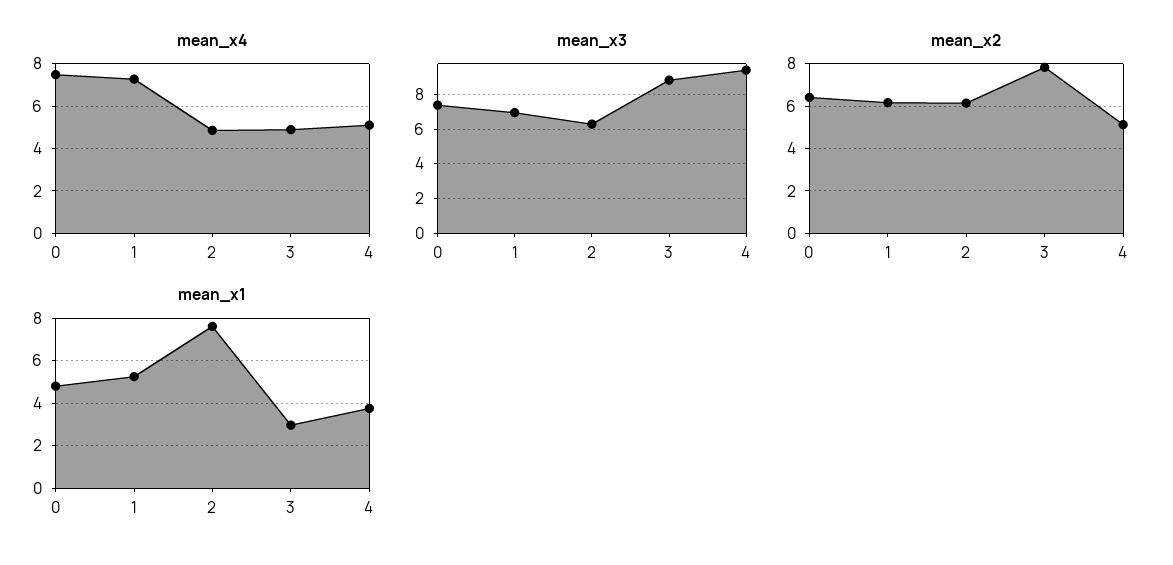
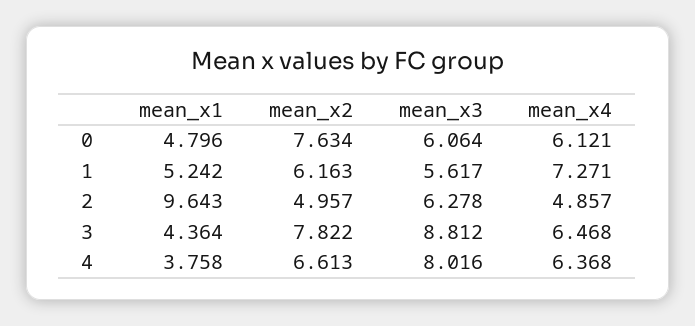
mean_x4, 0: 7.5 -> 6.121
mean_x4, 3: 5 -> 6.468
mean_x4, 4: 5 -> 6.368
mean_x3, 0: 7.5 -> 6.064
mean_x3, 1: 7 -> 5.617
mean_x3, 4: 9.5 -> 8.016
mean_x2, 0: 6.5 -> 7.634
mean_x2, 2: 6 -> 4.957
mean_x2, 4: 5 -> 6.613
mean_x1, 2: 7.5 -> 9.643
mean_x1, 3: 3 -> 4.364

